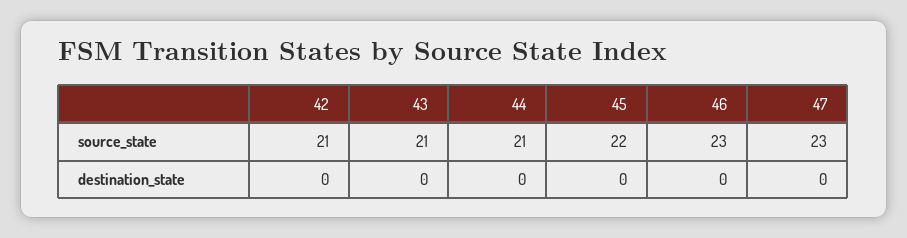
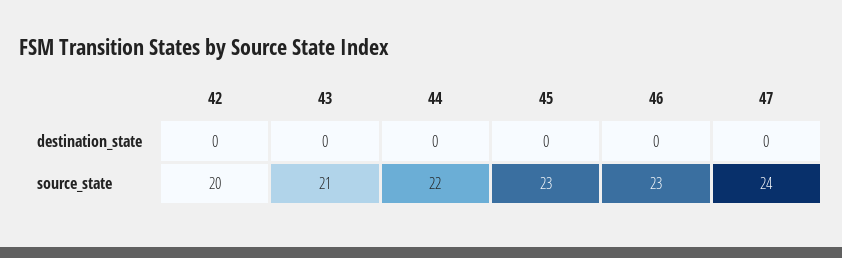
42, source_state: 21 -> 20
44, source_state: 21 -> 22
45, source_state: 22 -> 23
47, source_state: 23 -> 24

